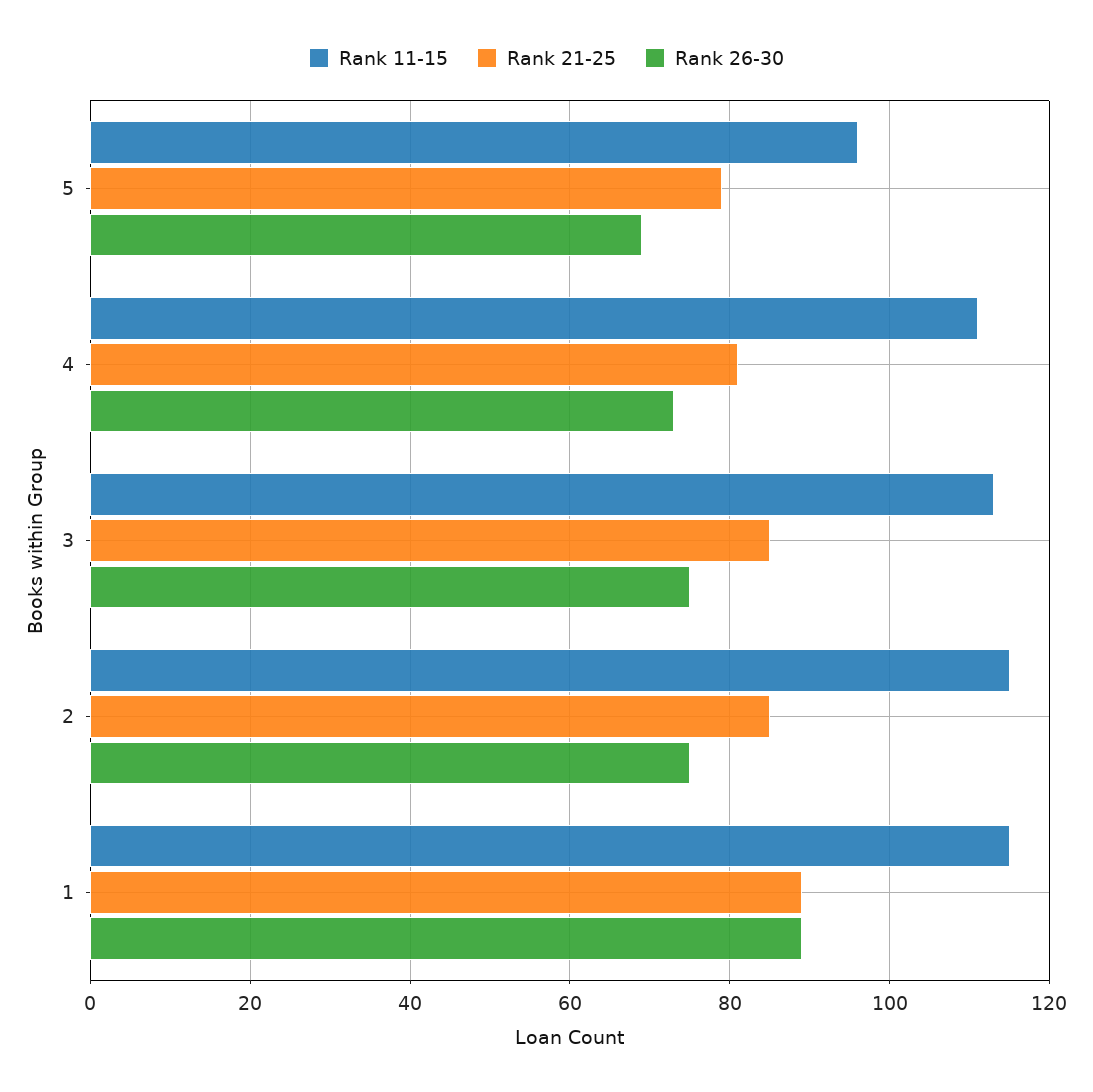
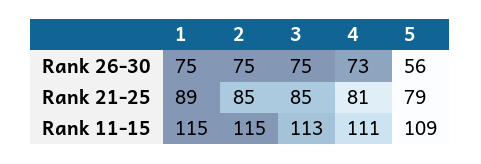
Rank 11-15, 5: 95 -> 109
Rank 26-30, 5: 70 -> 56
Rank 26-30, 1: 90 -> 75

